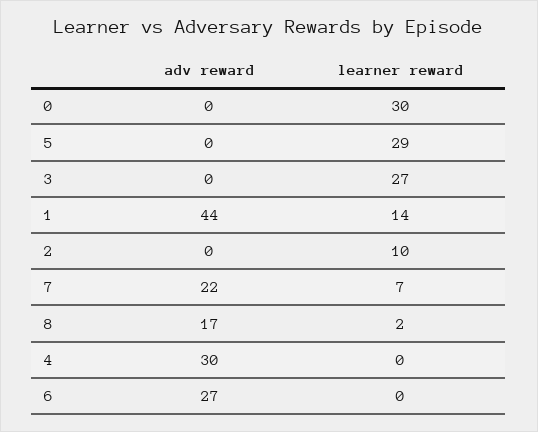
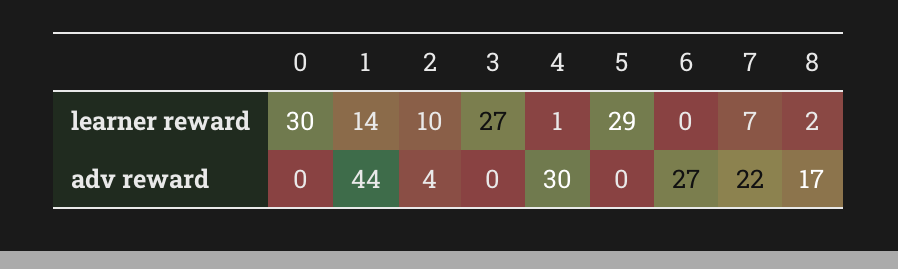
adv reward, 2: 0 -> 4
learner reward, 4: 0 -> 1

